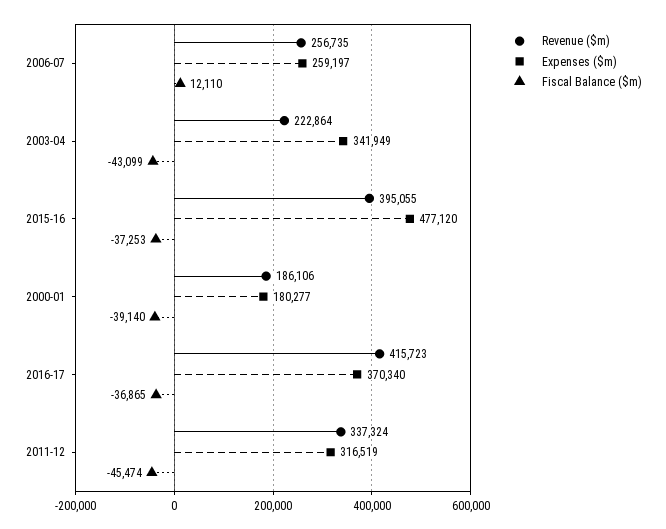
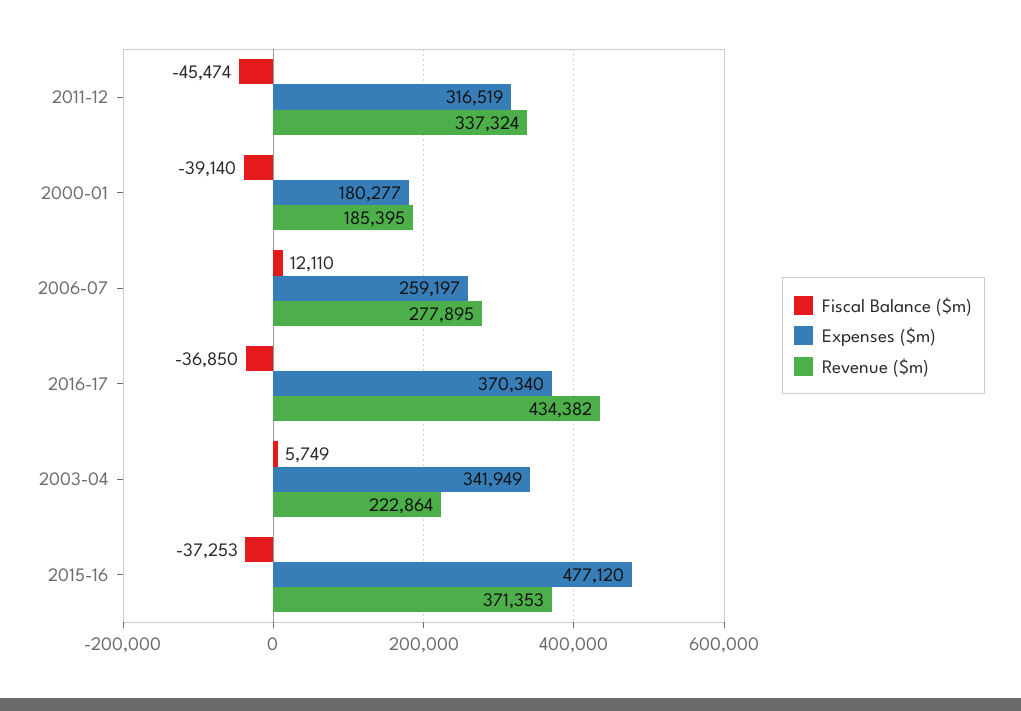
Revenue ($m), 2006-07: 256735 -> 277895
Fiscal Balance ($m), 2003-04: -43099 -> 5749
Revenue ($m), 2015-16: 395055 -> 371353
Revenue ($m), 2000-01: 186106 -> 185395
Revenue ($m), 2016-17: 415723 -> 434382
Fiscal Balance ($m), 2016-17: -36865 -> -36850

